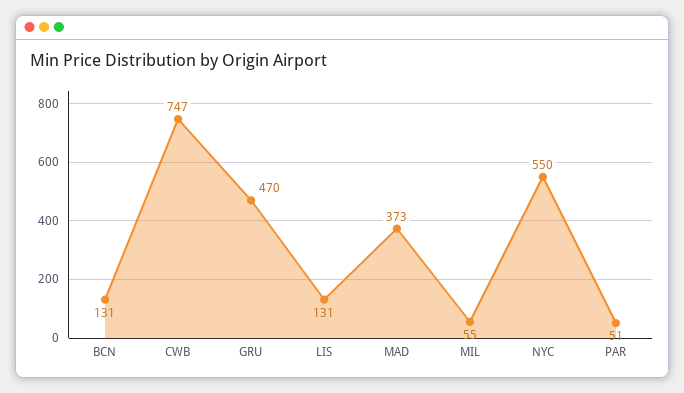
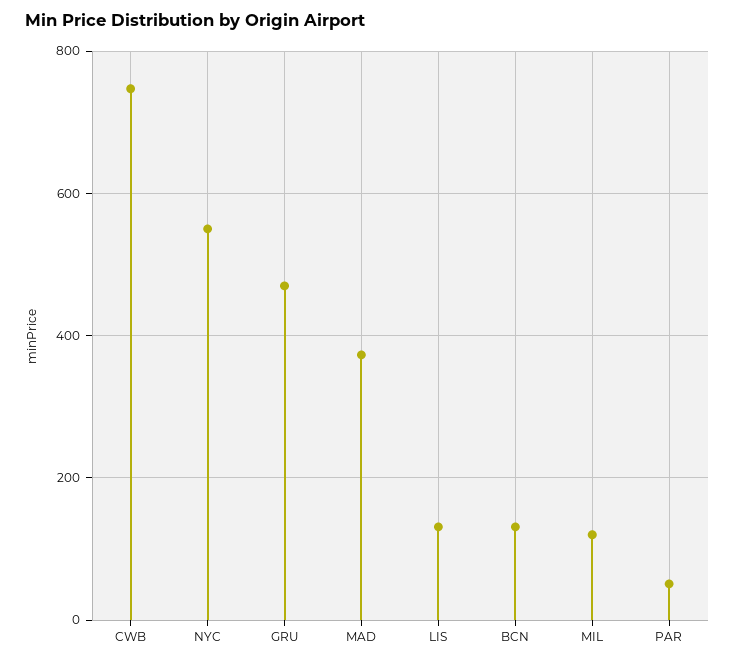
MIL: 55 -> 120

